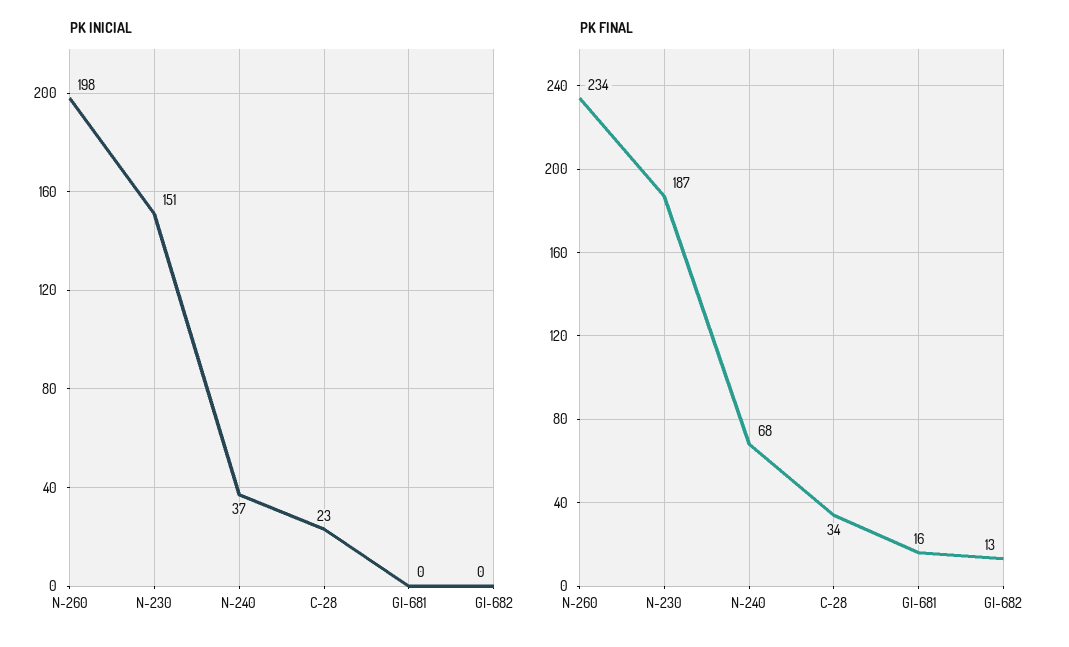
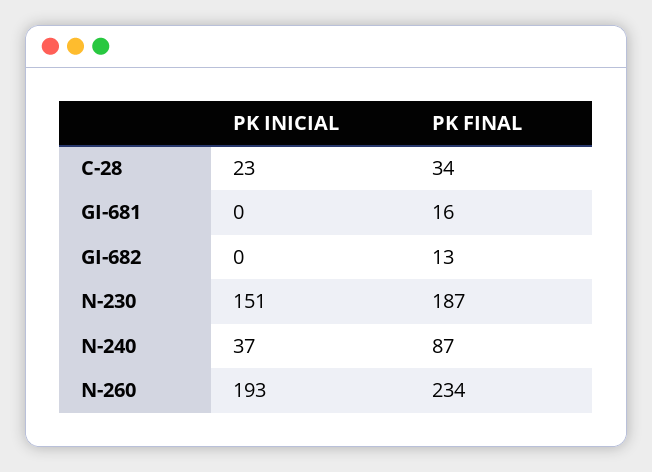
PK INICIAL, N-260: 198 -> 193
PK FINAL, N-240: 68 -> 87

